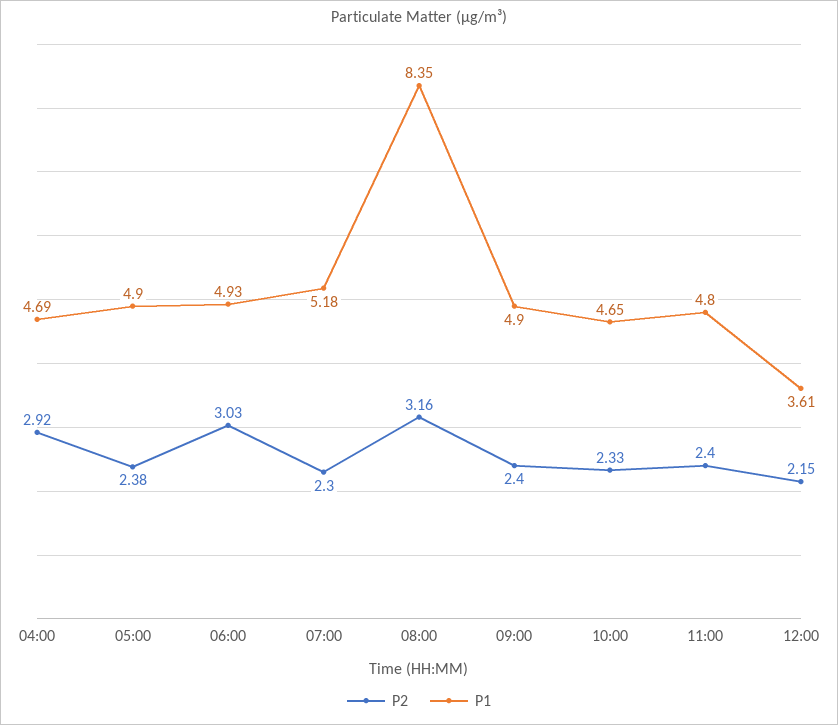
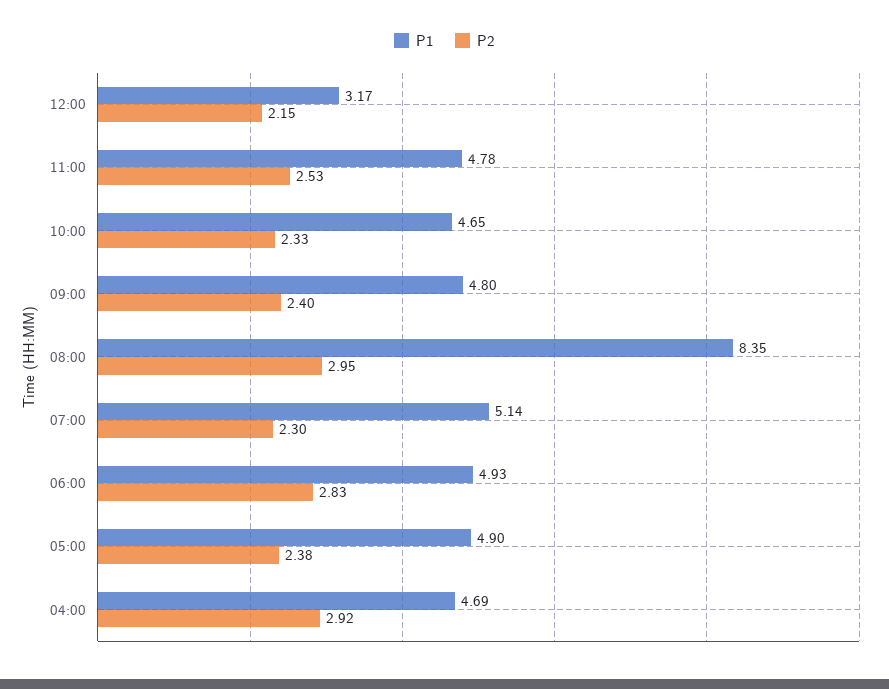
P2, 06:00: 3.03 -> 2.83
P1, 07:00: 5.18 -> 5.14
P2, 08:00: 3.16 -> 2.95
P1, 09:00: 4.9 -> 4.8
P2, 11:00: 2.4 -> 2.53
P1, 11:00: 4.8 -> 4.78
P1, 12:00: 3.61 -> 3.17

